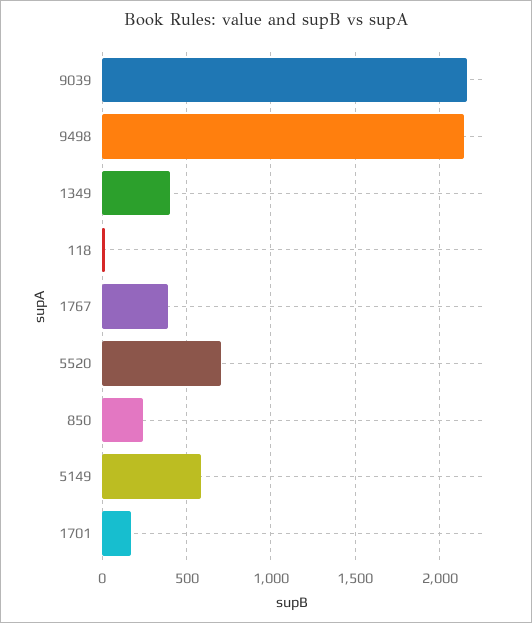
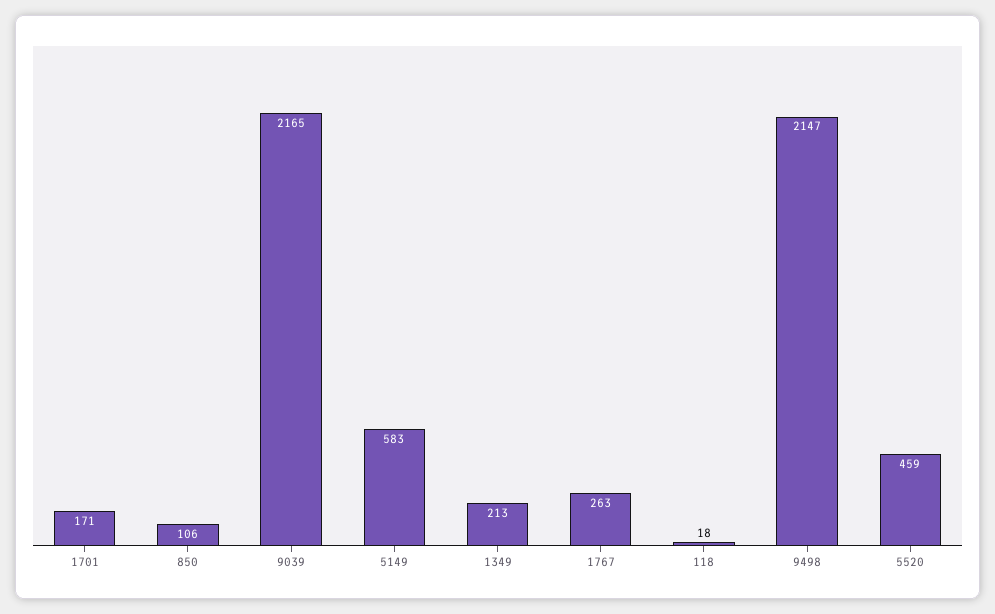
1349: 400 -> 213
1767: 400 -> 263
5520: 700 -> 459
850: 250 -> 106

